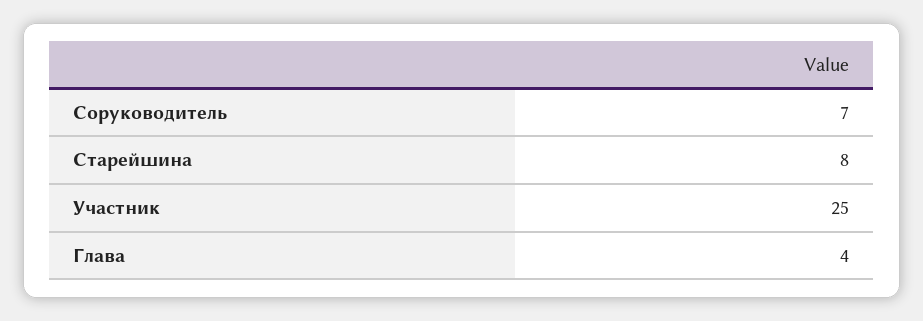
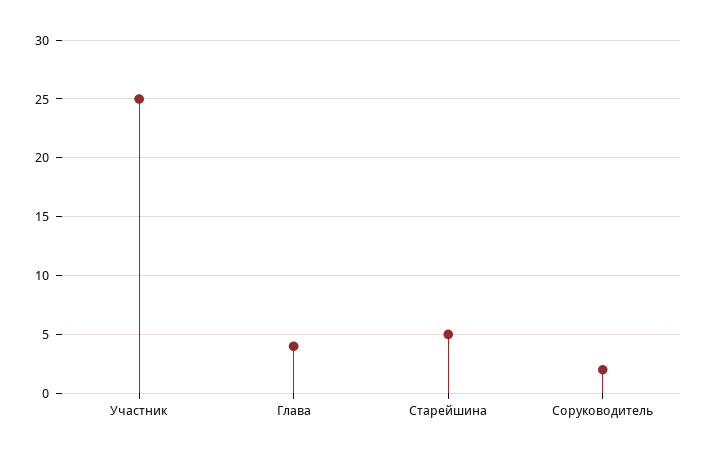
Соруководитель: 7 -> 2
Старейшина: 8 -> 5

